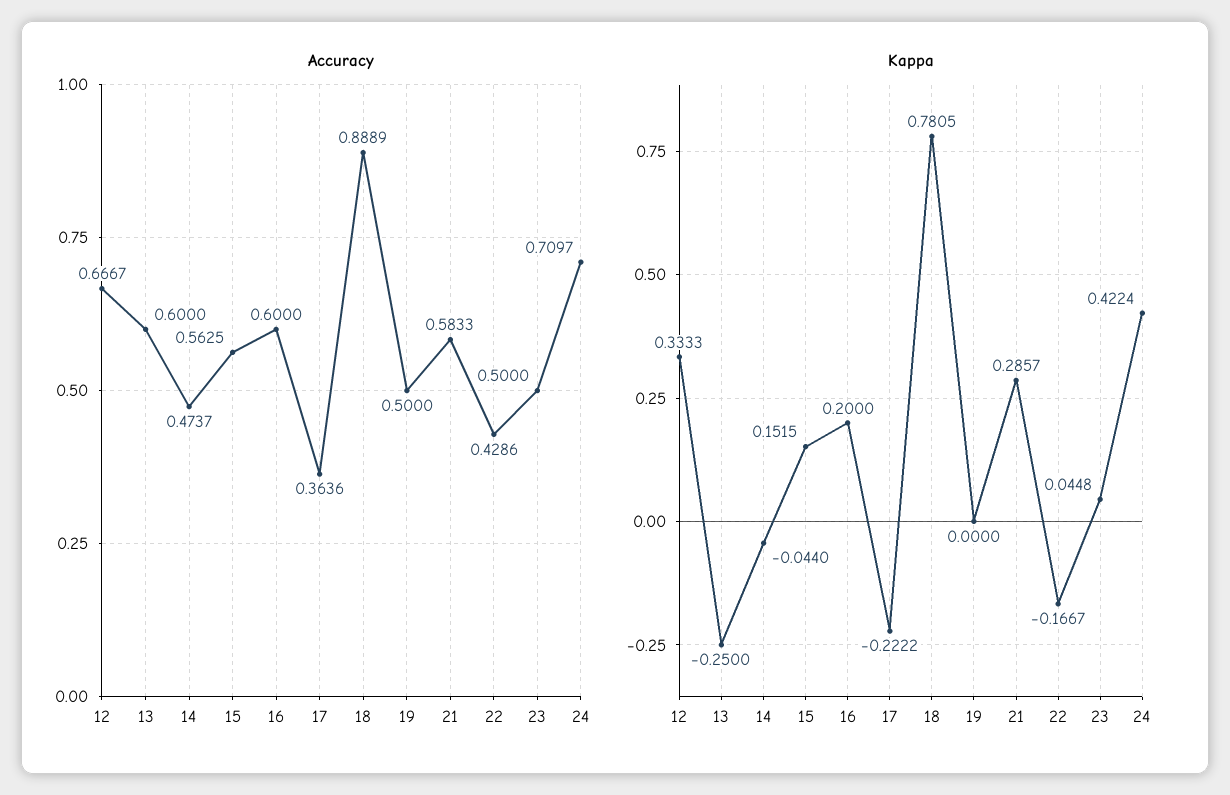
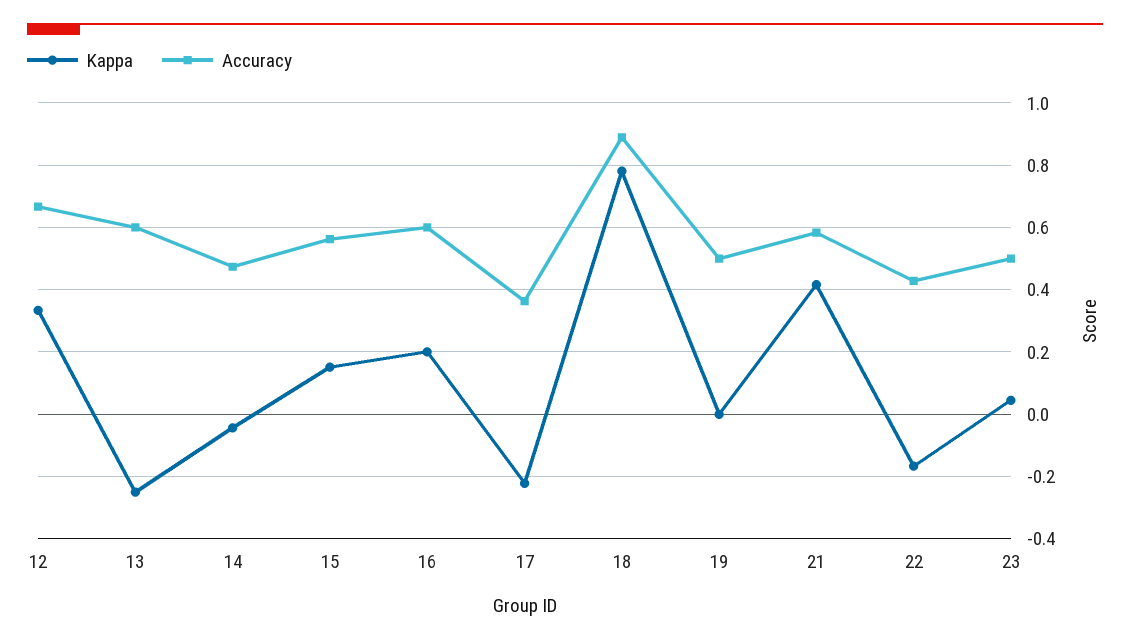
Accuracy, 24: 0.7097 -> none
Kappa, 21: 0.2857 -> 0.42
Kappa, 24: 0.4224 -> none

